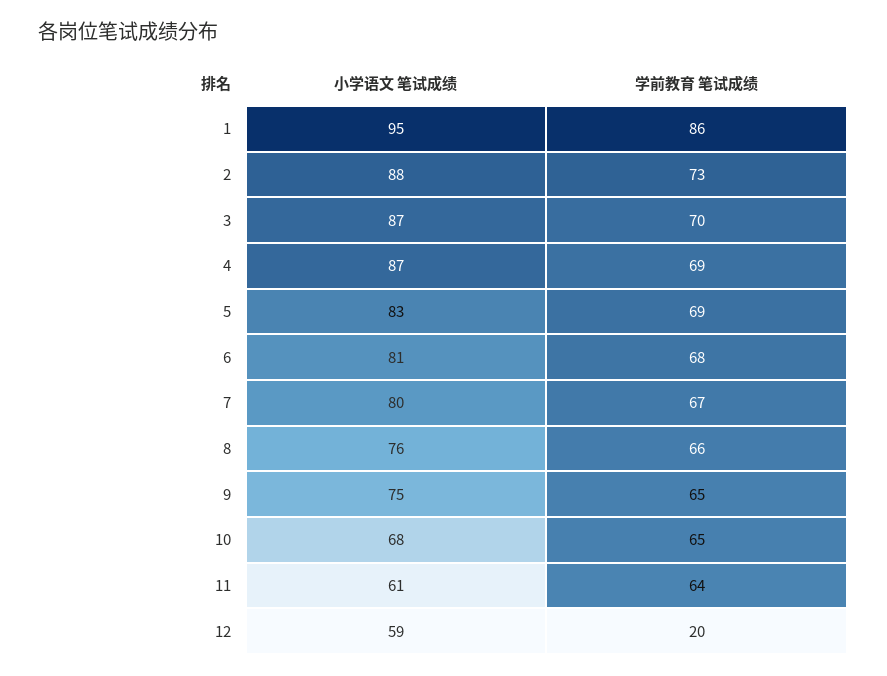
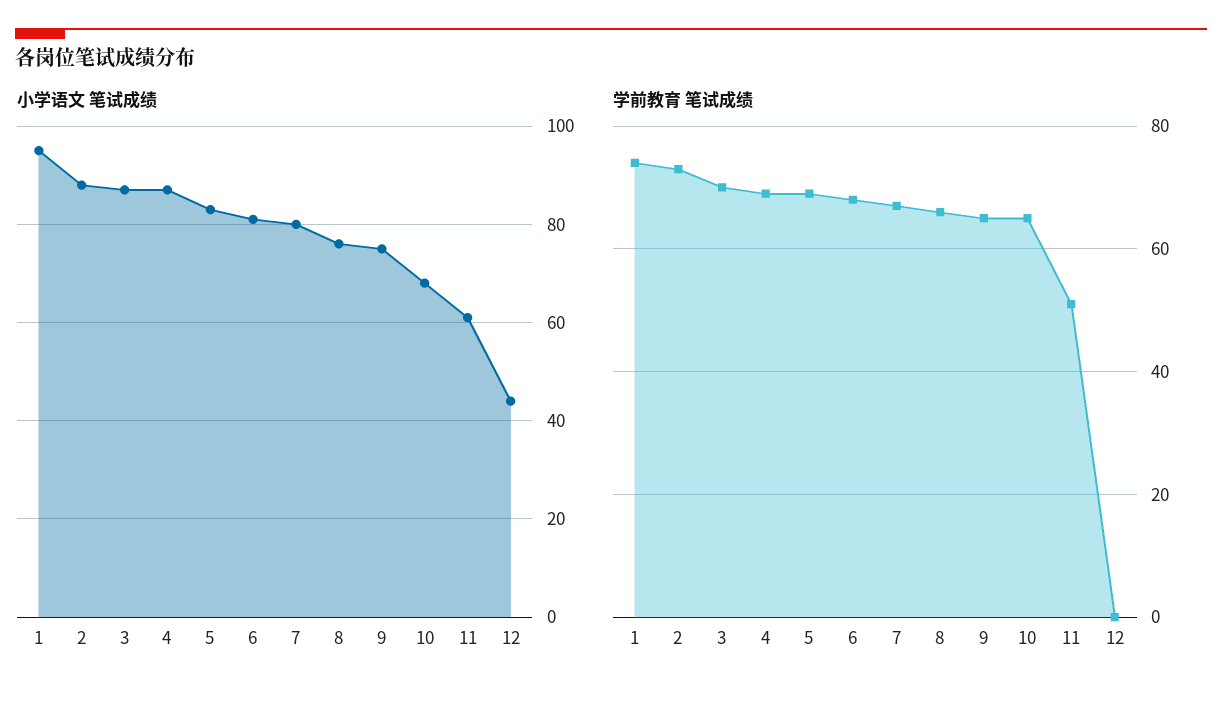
学前教育 笔试成绩, 1: 86 -> 75
学前教育 笔试成绩, 11: 64 -> 50
小学语文 笔试成绩, 12: 59 -> 45
学前教育 笔试成绩, 12: 20 -> 0

